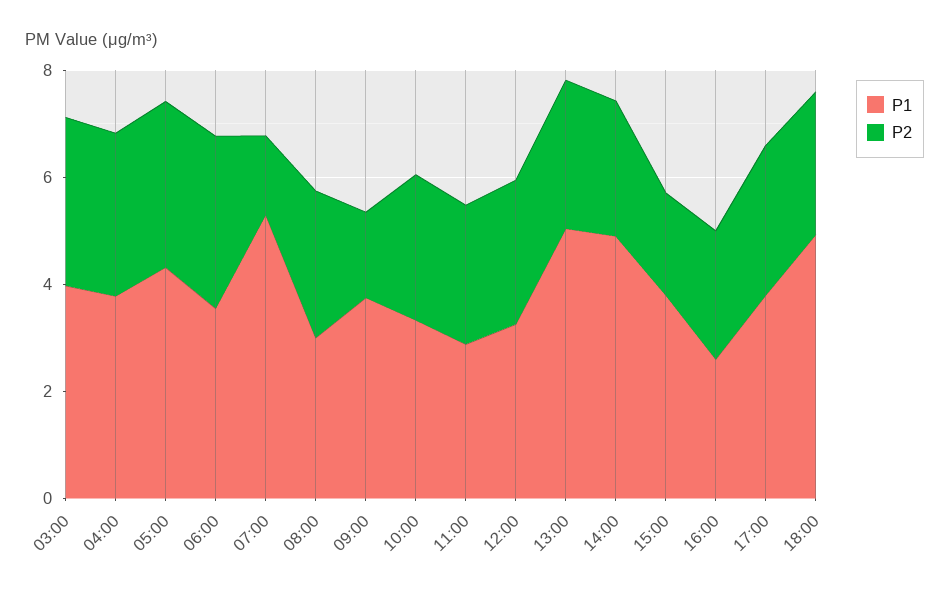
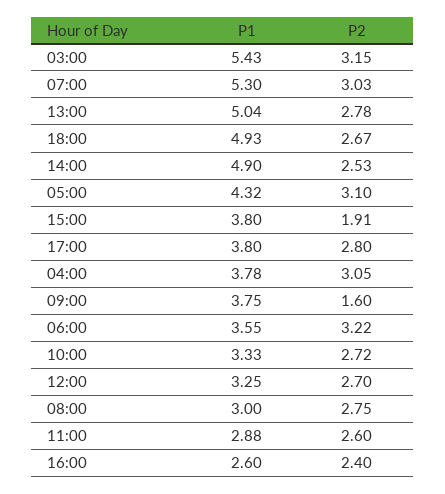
P1, 03:00: 4 -> 5.43
P2, 07:00: 1.5 -> 3.03

